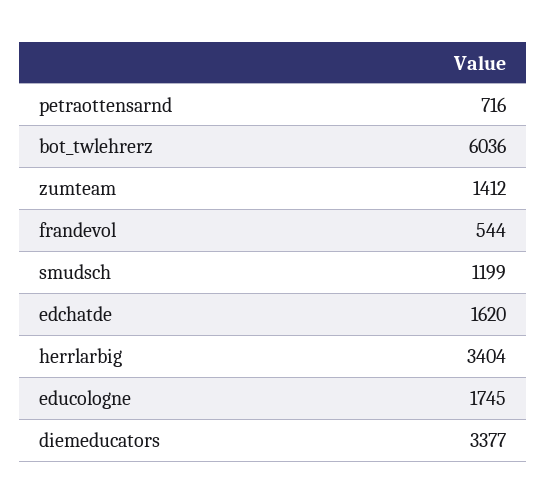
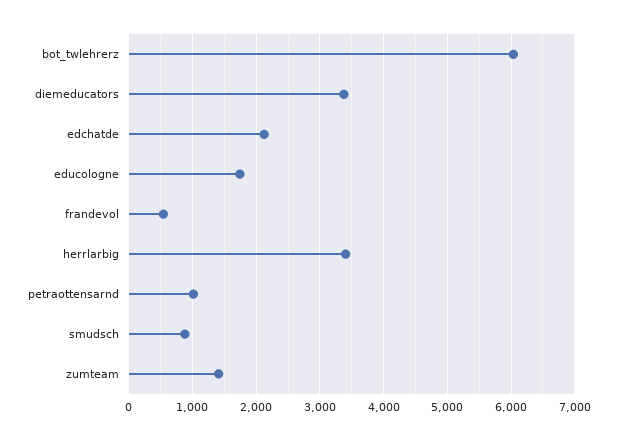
petraottensarnd: 716 -> 1000
smudsch: 1199 -> 900
edchatde: 1620 -> 2100

